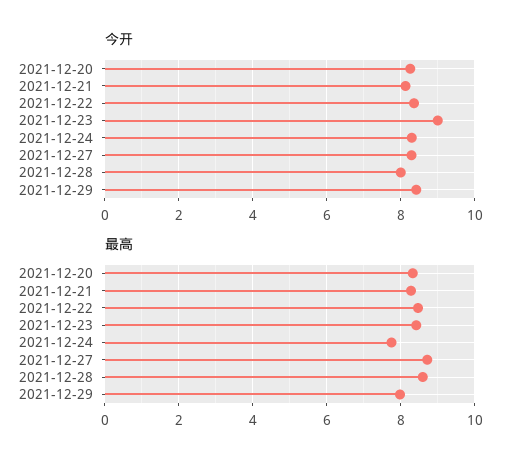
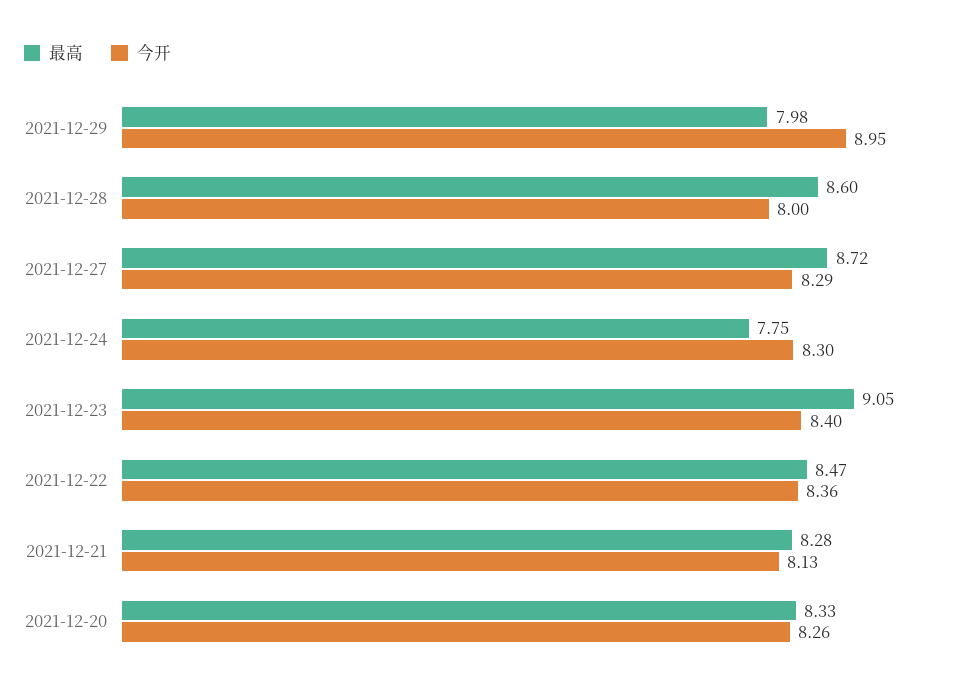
今开, 2021-12-23: 9 -> 8.4
今开, 2021-12-29: 8.4 -> 8.95
最高, 2021-12-23: 8.4 -> 9.05

